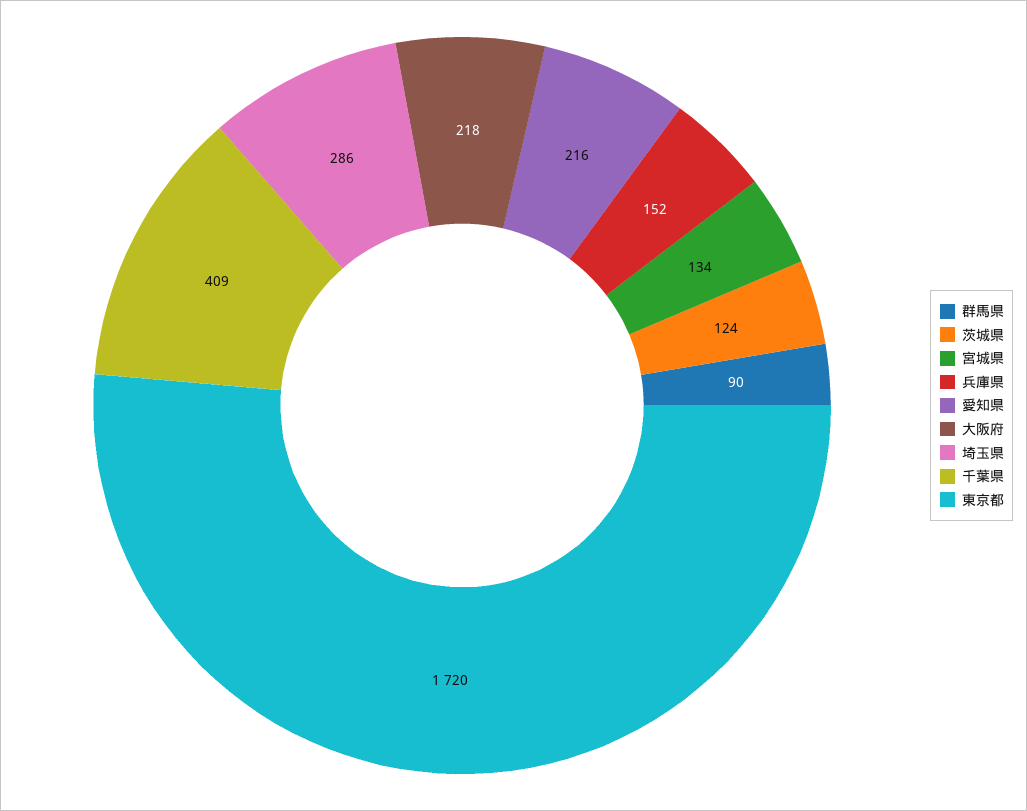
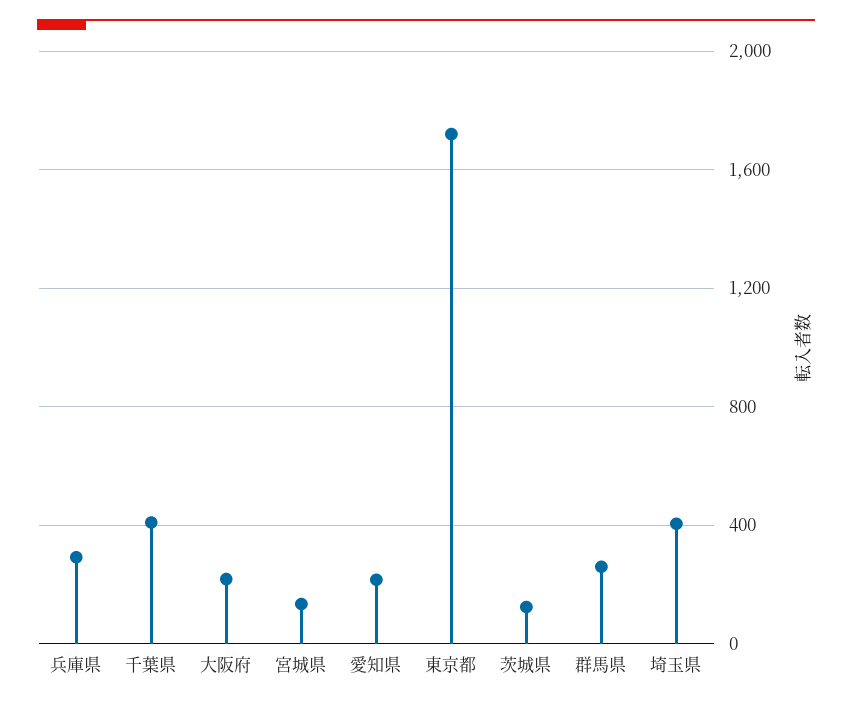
群馬県: 90 -> 250
兵庫県: 152 -> 300
埼玉県: 286 -> 400

